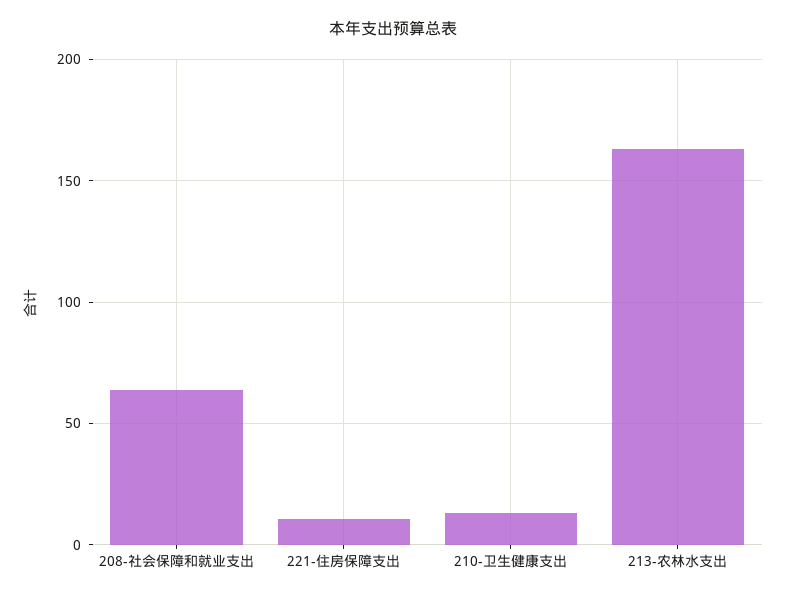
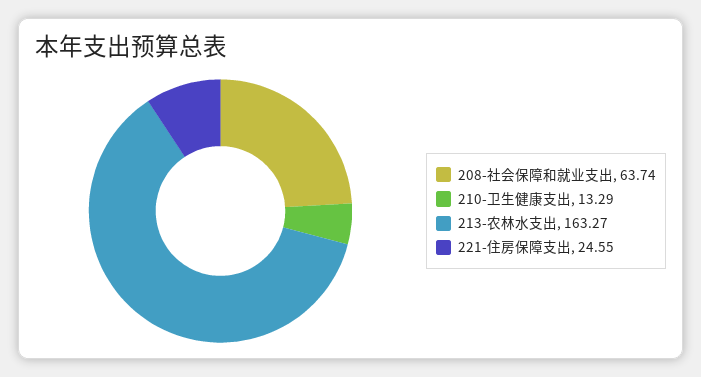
221-住房保障支出: 10 -> 24.55

